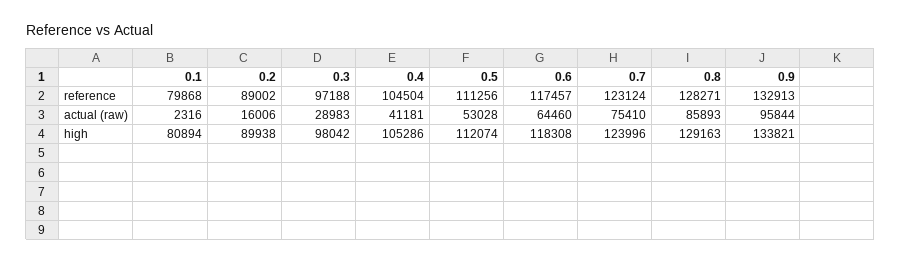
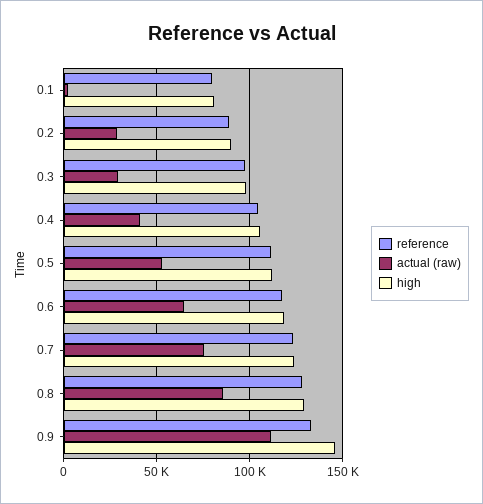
actual (raw), 0.2: 16006 -> 30000
actual (raw), 0.9: 95844 -> 110000
high, 0.9: 133821 -> 145000

